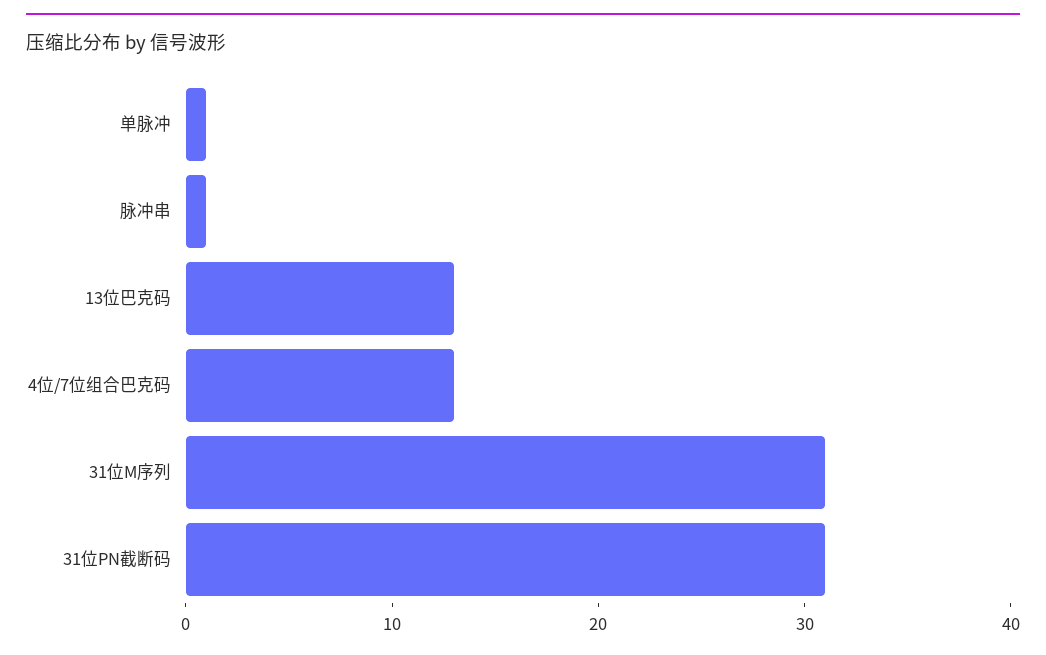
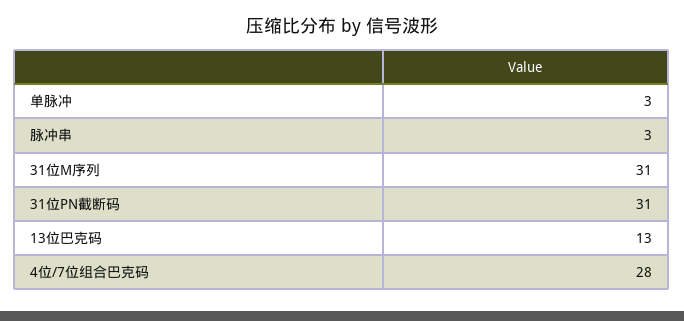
单脉冲: 1 -> 3
脉冲串: 1 -> 3
4位/7位组合巴克码: 13 -> 28

